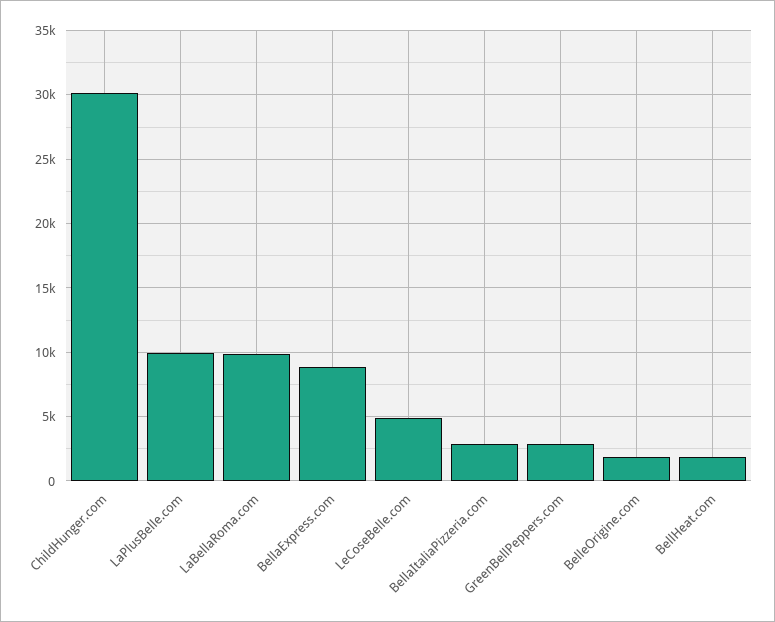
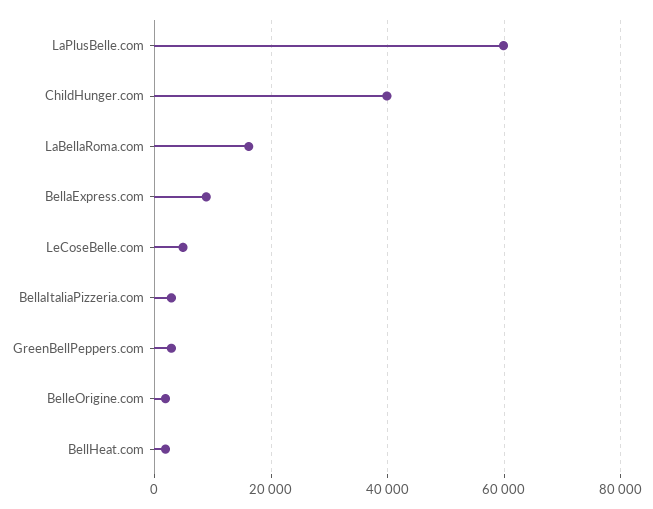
ChildHunger.com: 30000 -> 40000
LaPlusBelle.com: 10000 -> 60000
LaBellaRoma.com: 10000 -> 16000

